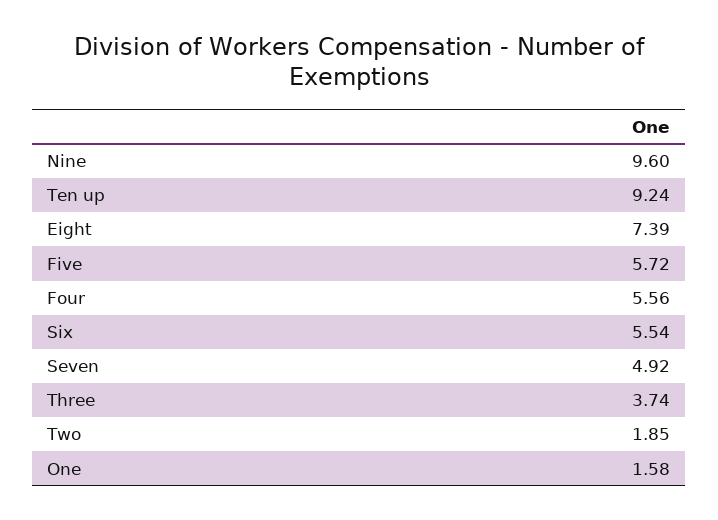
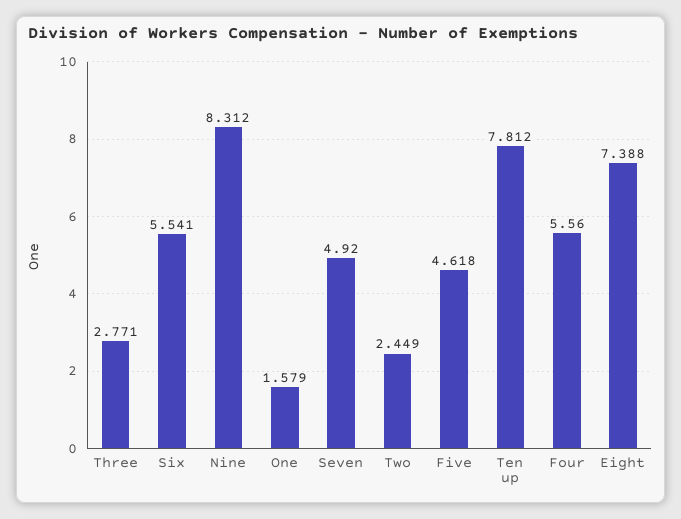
Nine: 9.6 -> 8.312
Ten up: 9.24 -> 7.812
Five: 5.72 -> 4.618
Three: 3.74 -> 2.771
Two: 1.85 -> 2.449

